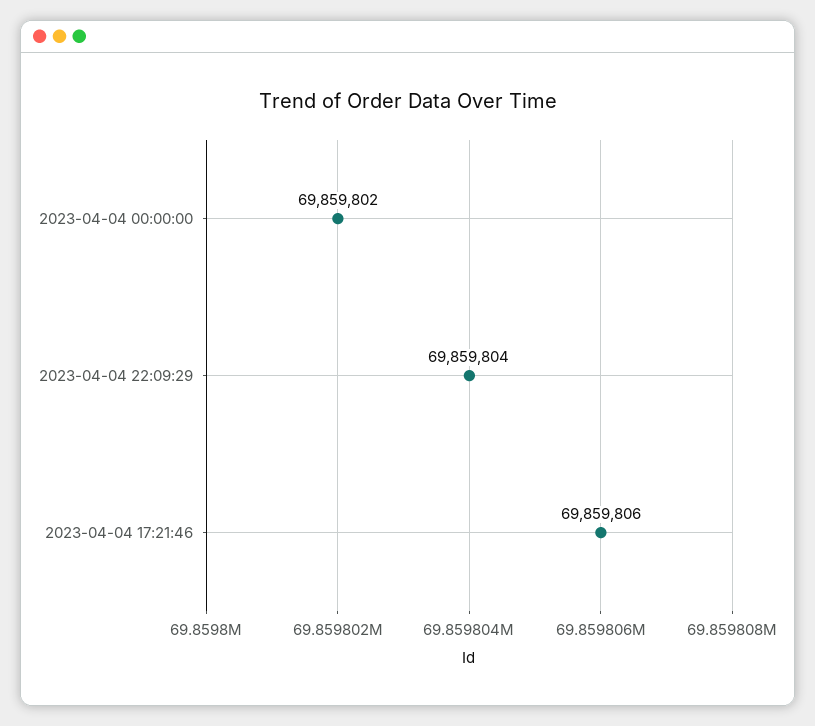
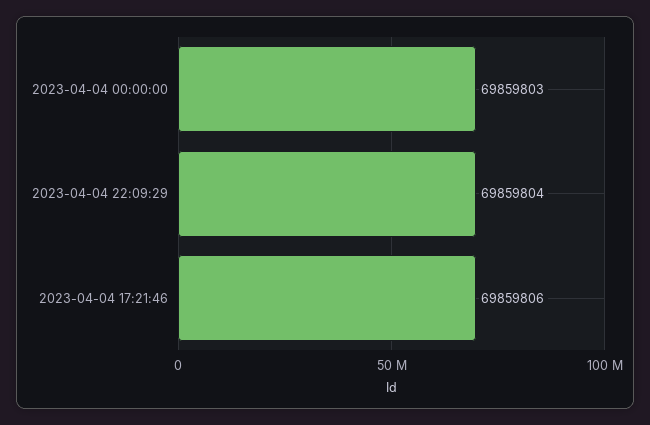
2023-04-04 00:00:00: 69859802 -> 69859803

